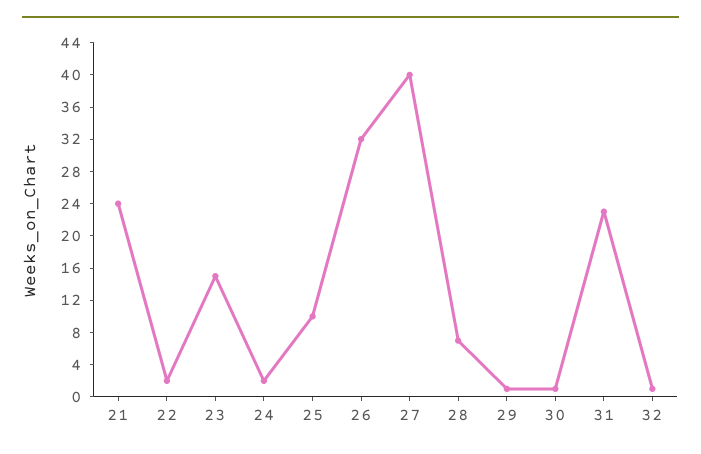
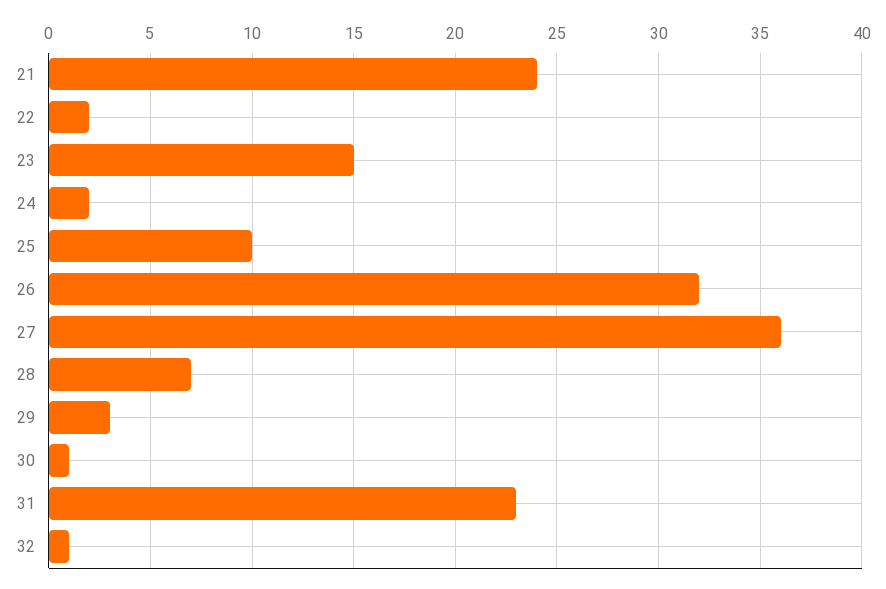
27: 40 -> 36
29: 1 -> 3

